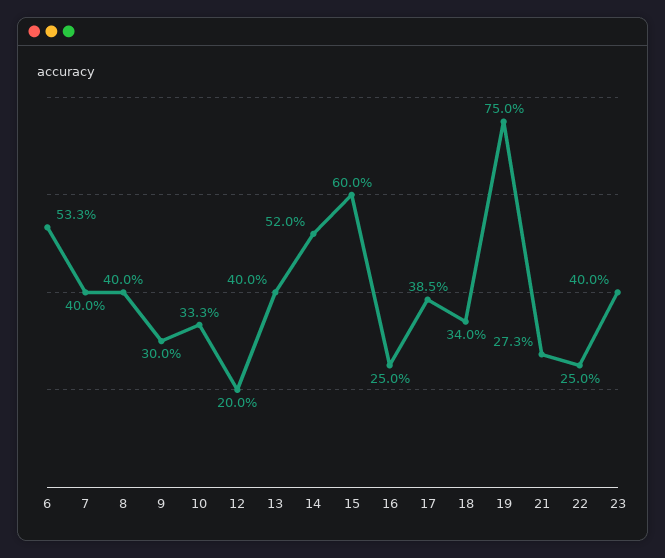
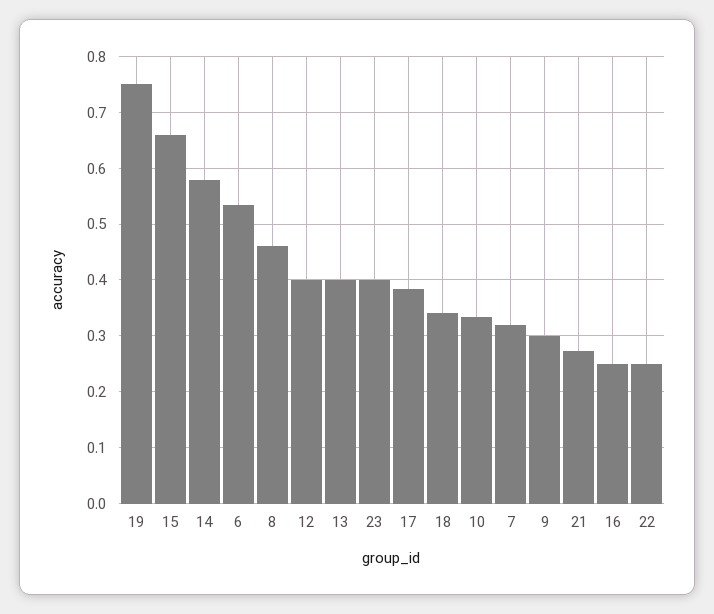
7: 0.4 -> 0.32
8: 0.4 -> 0.46
12: 0.2 -> 0.4
14: 0.52 -> 0.58
15: 0.6 -> 0.66

